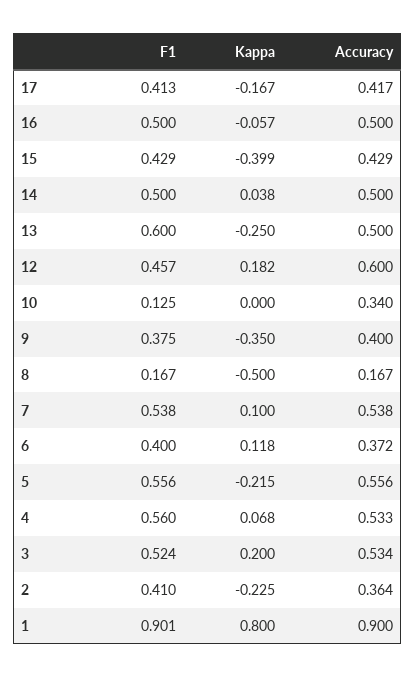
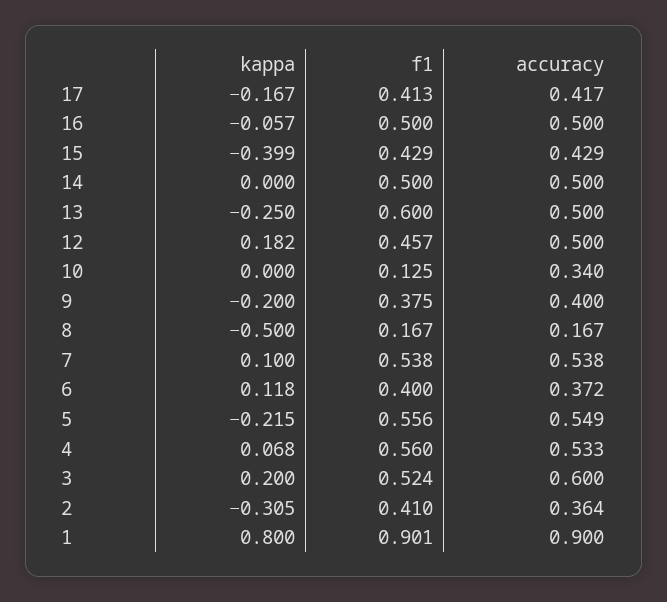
Kappa, 14: 0.038 -> 0
Accuracy, 12: 0.6 -> 0.5
Kappa, 9: -0.35 -> -0.2
Accuracy, 5: 0.556 -> 0.549
Accuracy, 3: 0.534 -> 0.6
Kappa, 2: -0.225 -> -0.305

